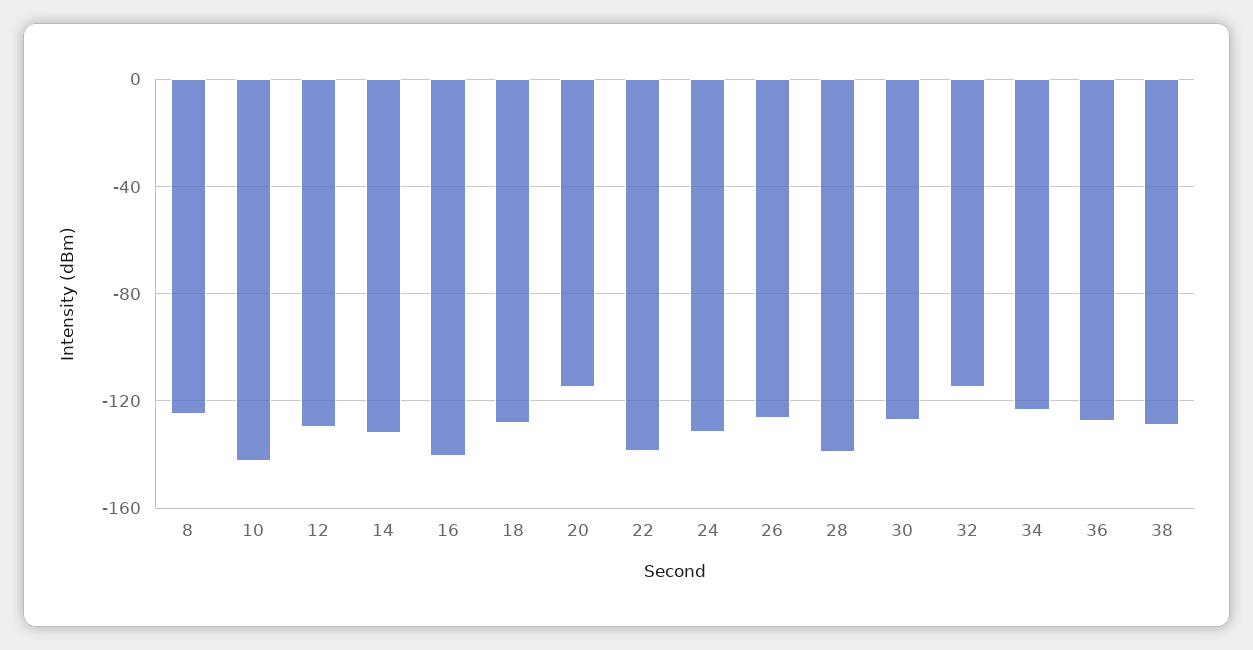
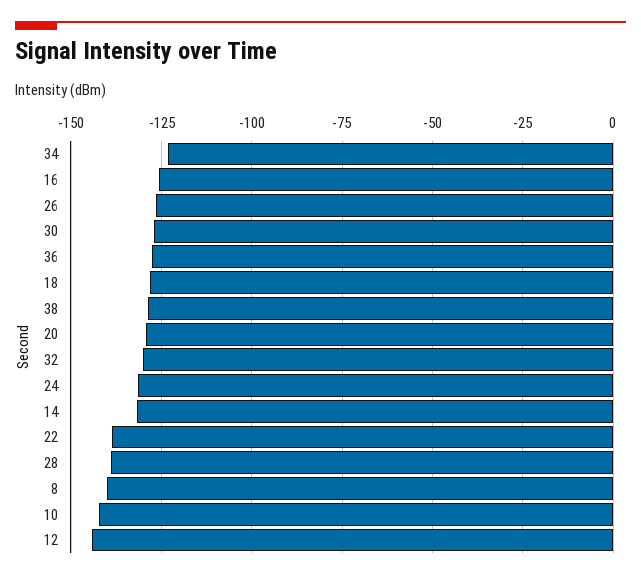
8: -125 -> -140
12: -130 -> -145
16: -140 -> -125
20: -115 -> -130
32: -115 -> -130

